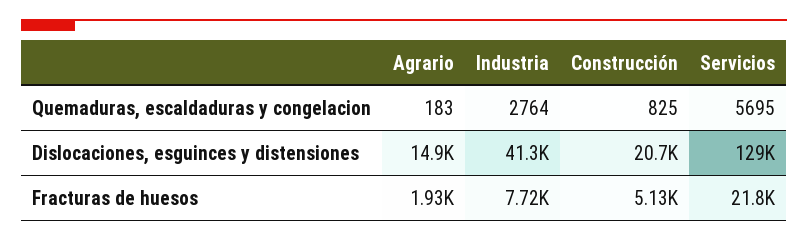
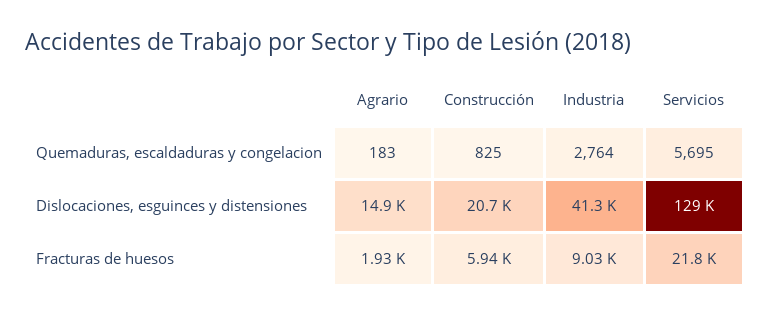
Industria, Fracturas de huesos: 7720 -> 9030
Construcción, Fracturas de huesos: 5130 -> 5940

